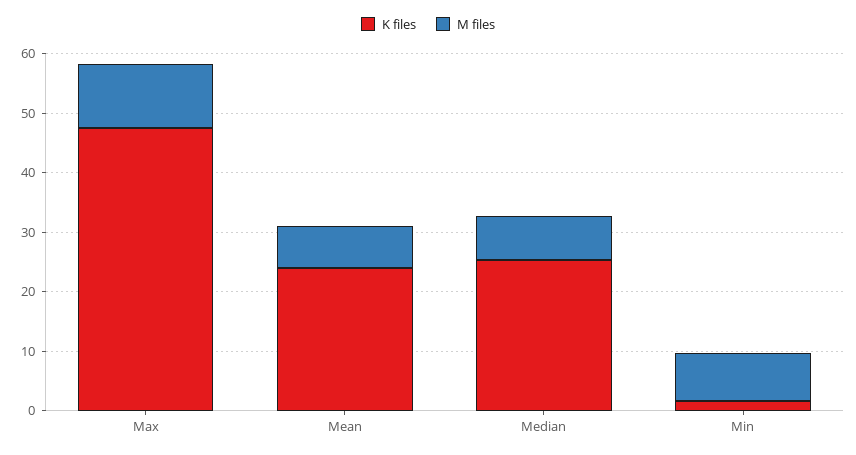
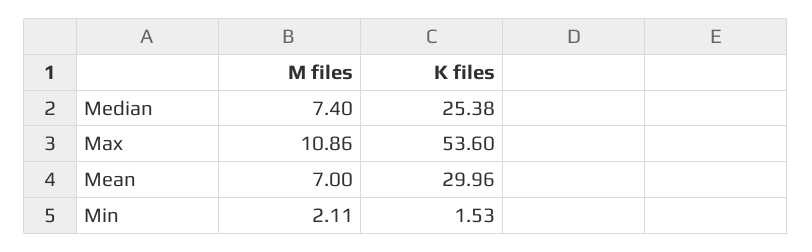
K files, Max: 48 -> 53.6
K files, Mean: 24 -> 29.96
M files, Min: 8 -> 2.11

